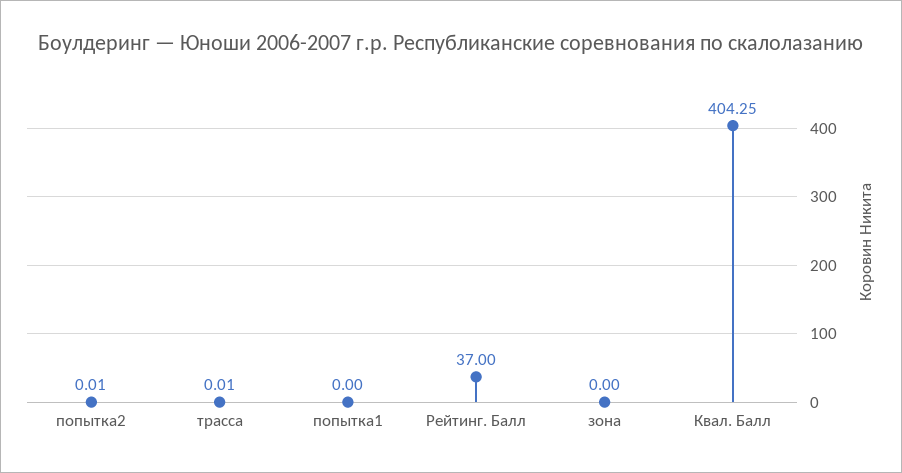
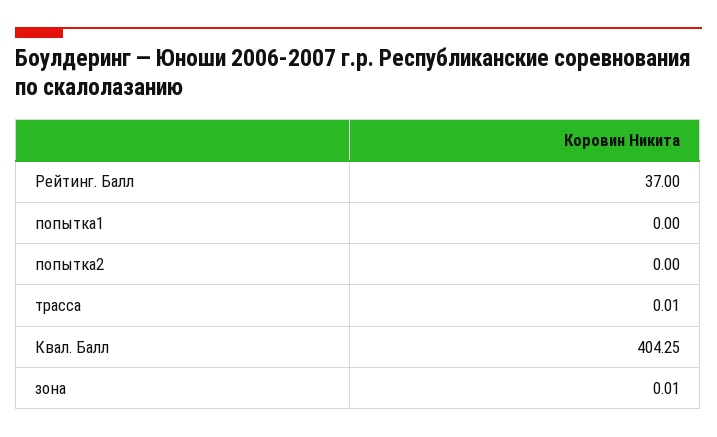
попытка2: 0.01 -> 0
зона: 0 -> 0.01

